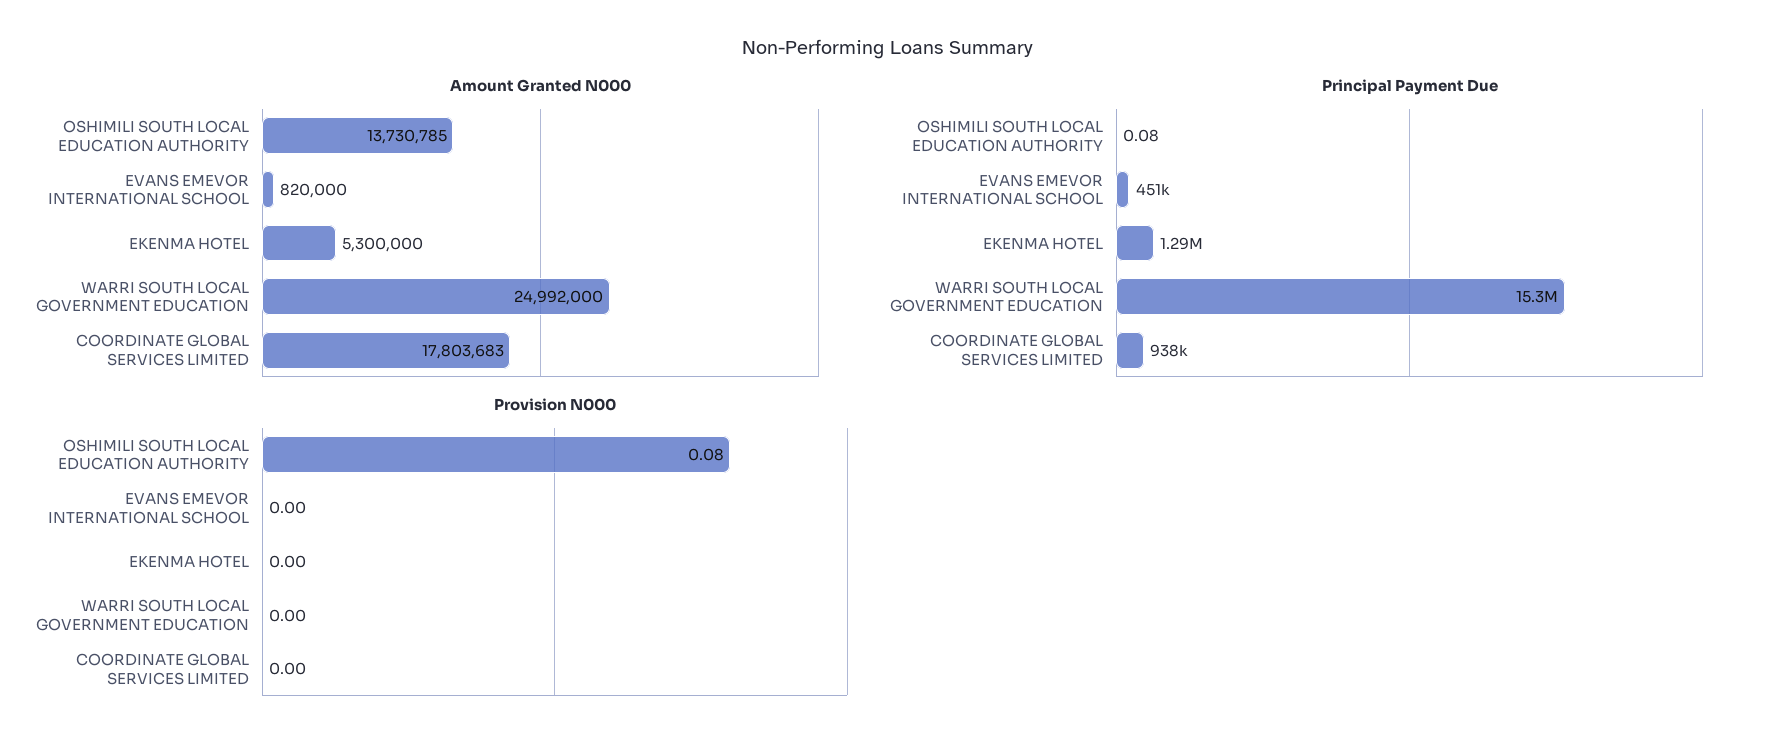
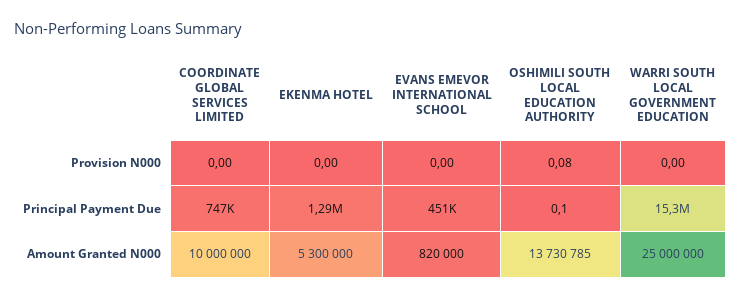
Amount Granted N000, WARRI SOUTH LOCAL GOVERNMENT EDUCATION: 24992000 -> 25000000
Amount Granted N000, COORDINATE GLOBAL SERVICES LIMITED: 17803683 -> 10000000
Principal Payment Due, COORDINATE GLOBAL SERVICES LIMITED: 938000 -> 747000

